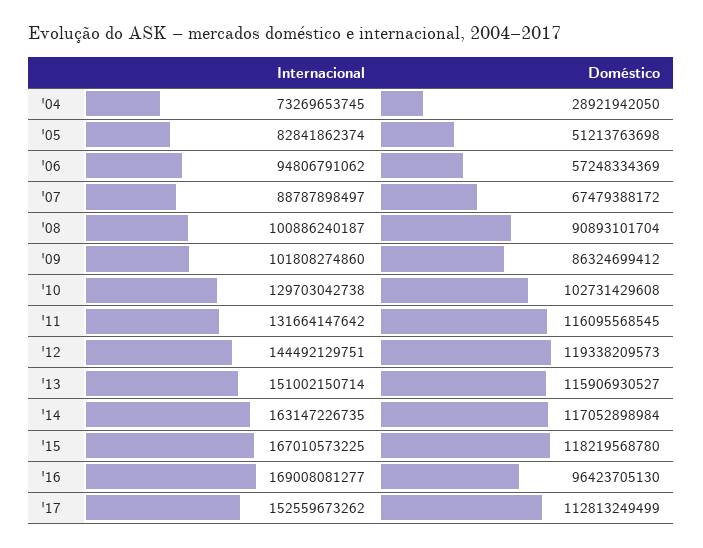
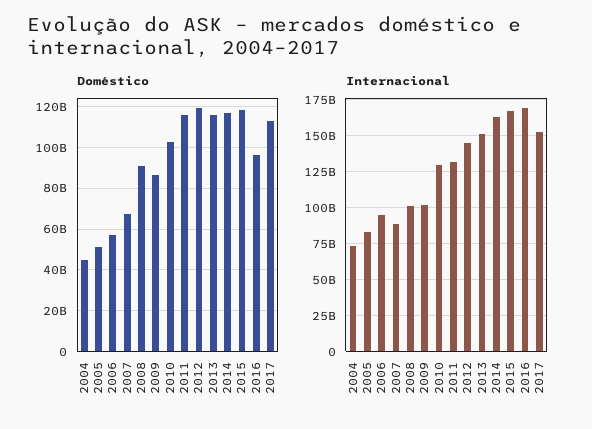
Doméstico, '04: 28921942050 -> 45000000000

